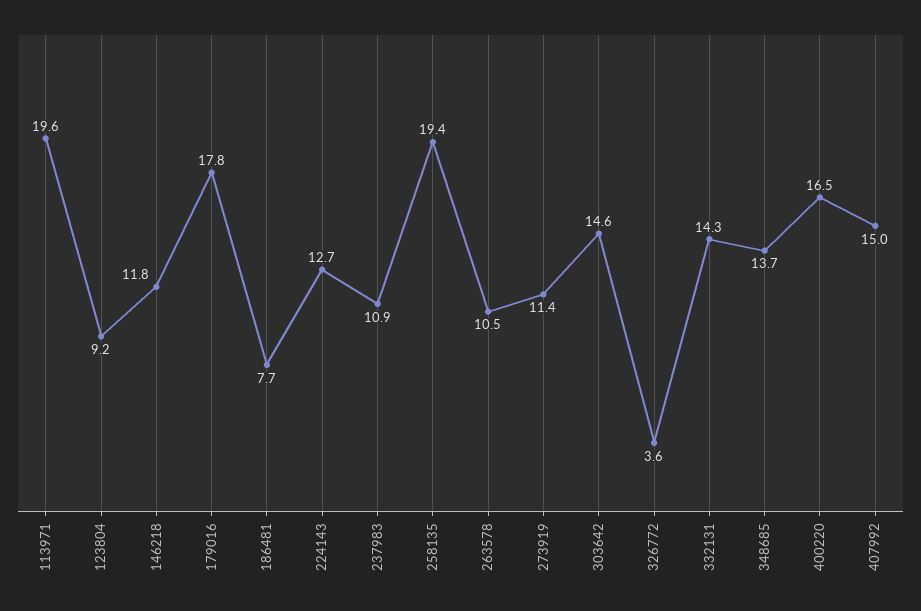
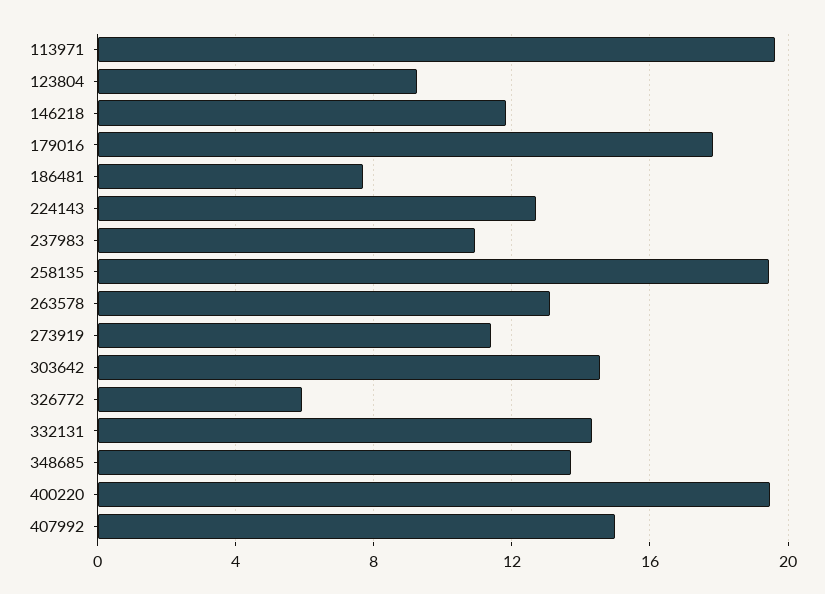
263578: 10.5 -> 13
326772: 3.6 -> 6
400220: 16.5 -> 19.5

